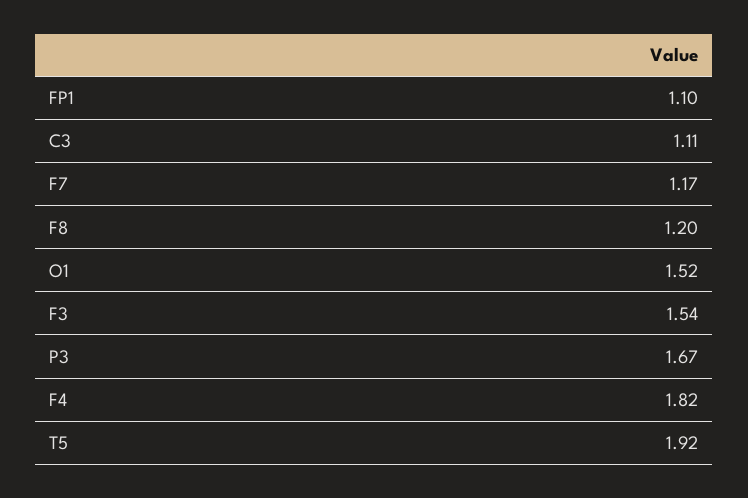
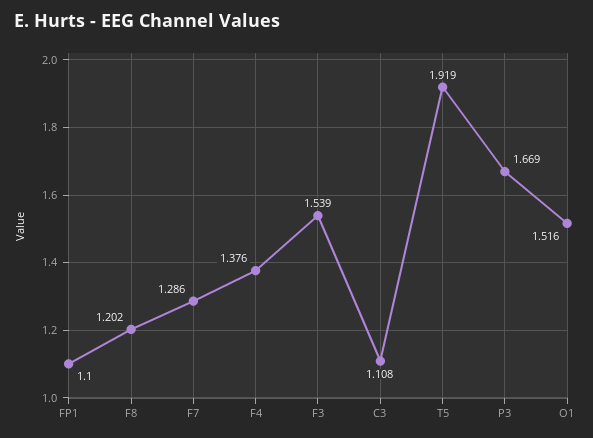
F7: 1.17 -> 1.286
F4: 1.82 -> 1.376

